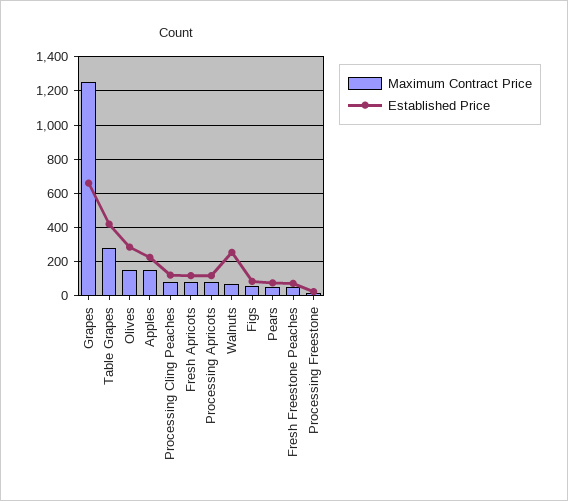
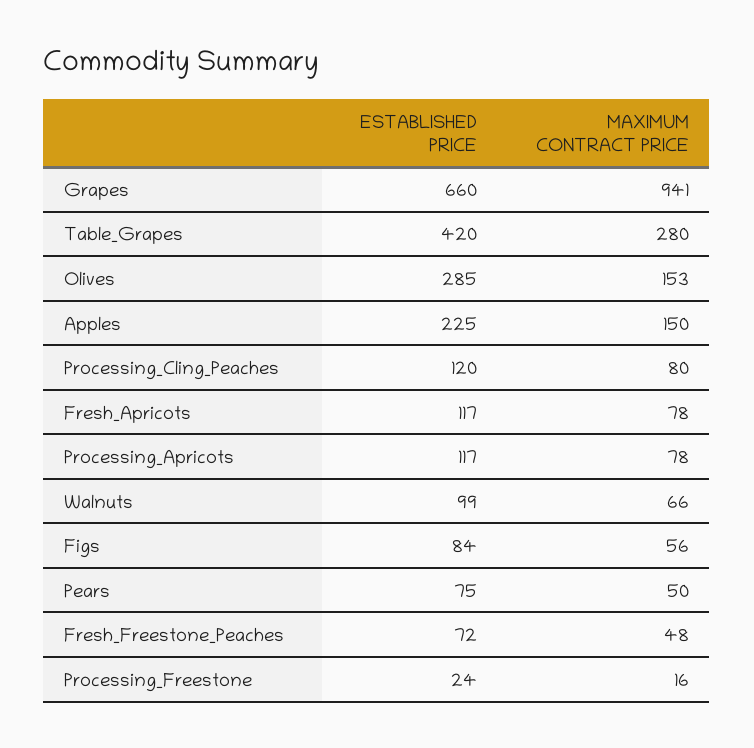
Maximum Contract Price, Grapes: 1250 -> 941
Established Price, Walnuts: 250 -> 99

